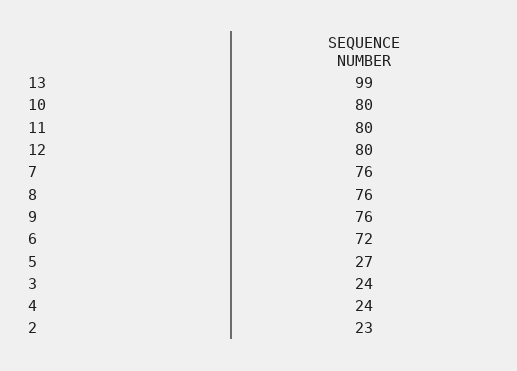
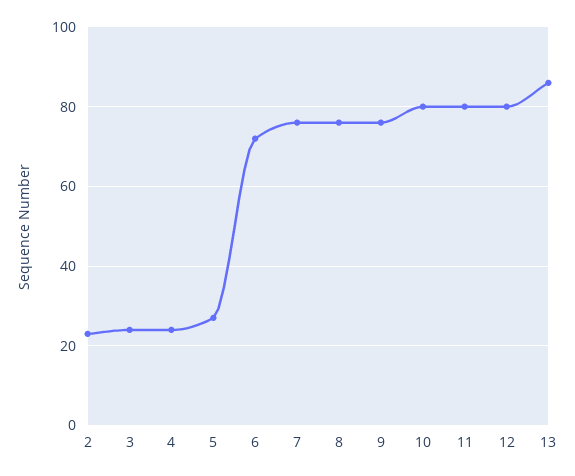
13: 99 -> 85

